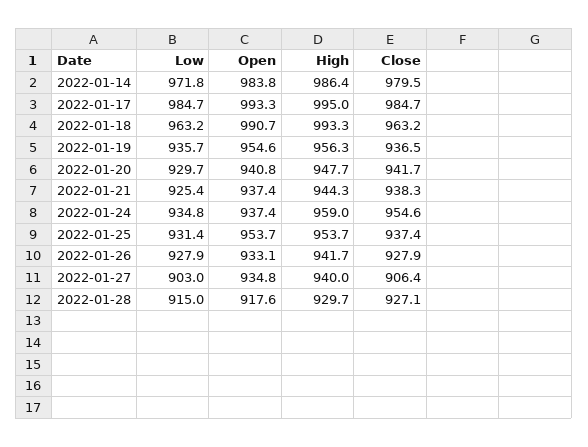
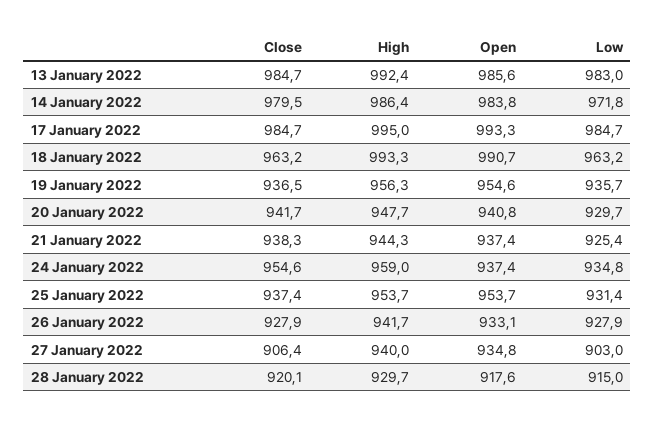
Close, 2022-01-28: 927.1 -> 920.1
Close, 13 January 2022: none -> 984.7
High, 13 January 2022: none -> 992.4
Open, 13 January 2022: none -> 985.6
Low, 13 January 2022: none -> 983

